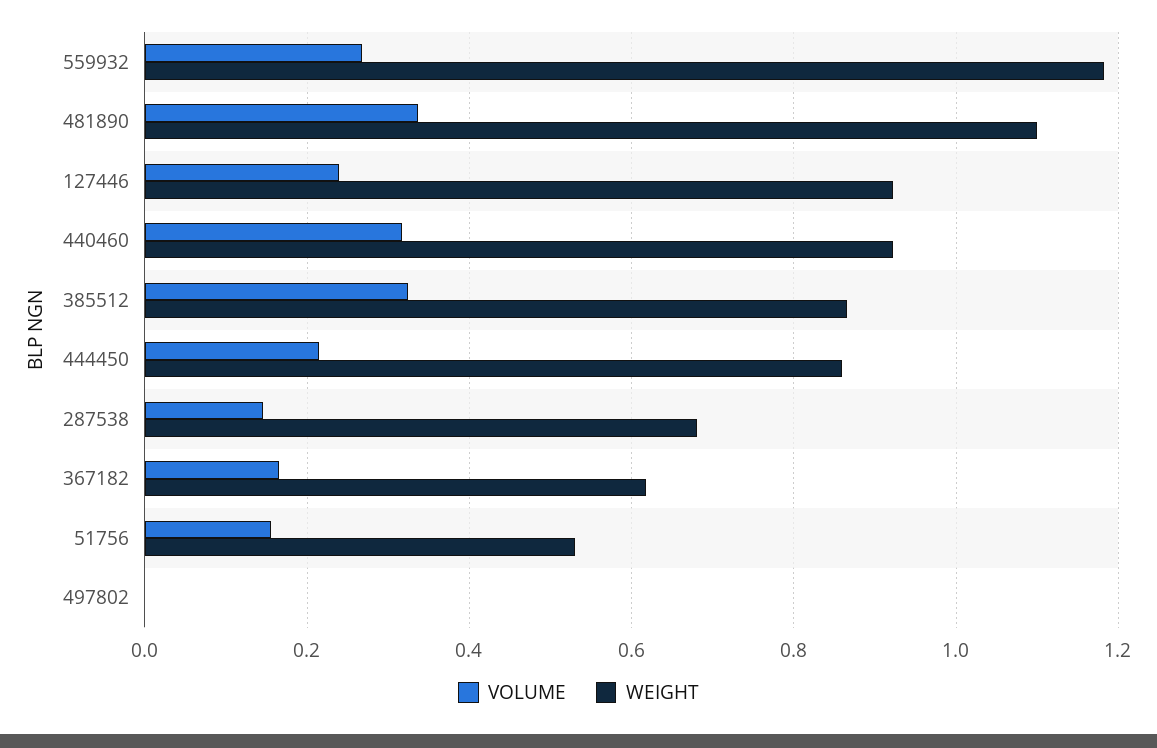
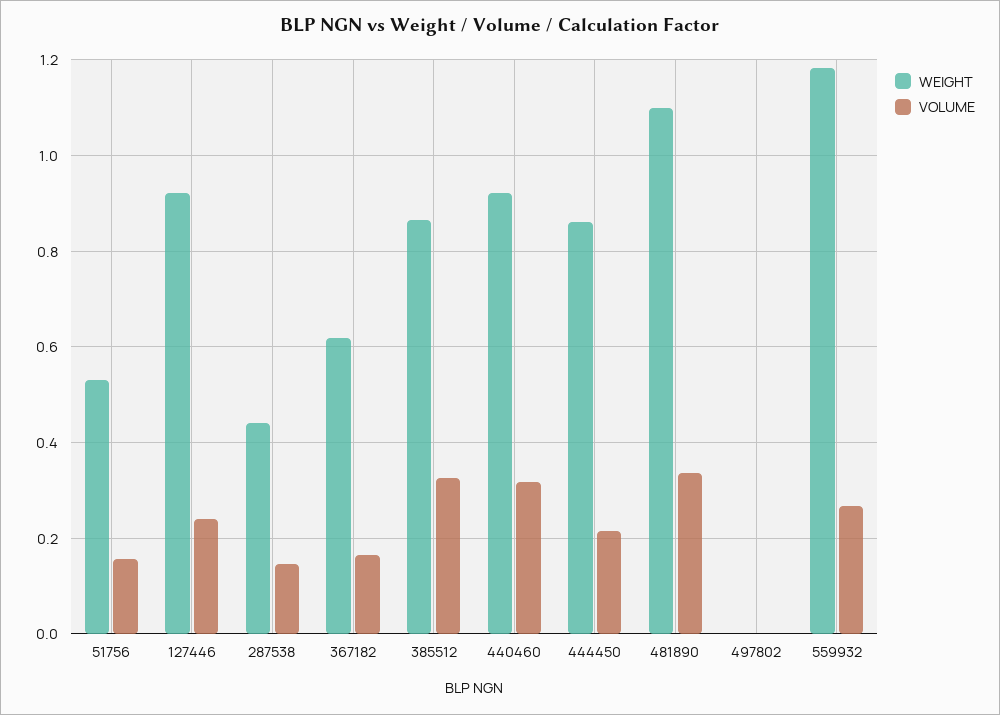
WEIGHT, 287538: 0.68 -> 0.44

